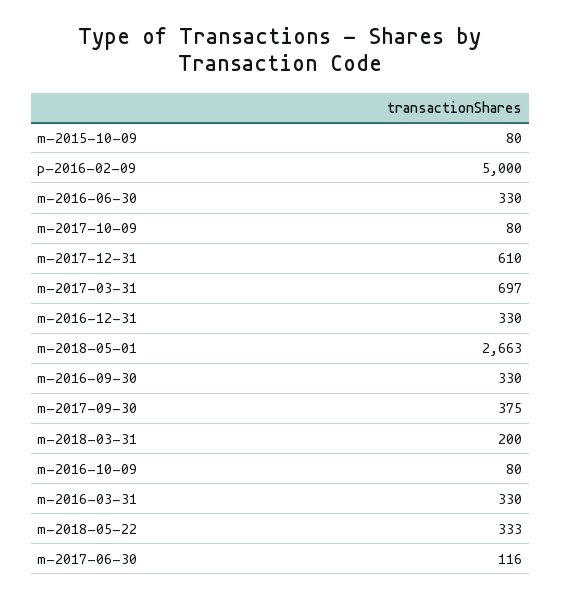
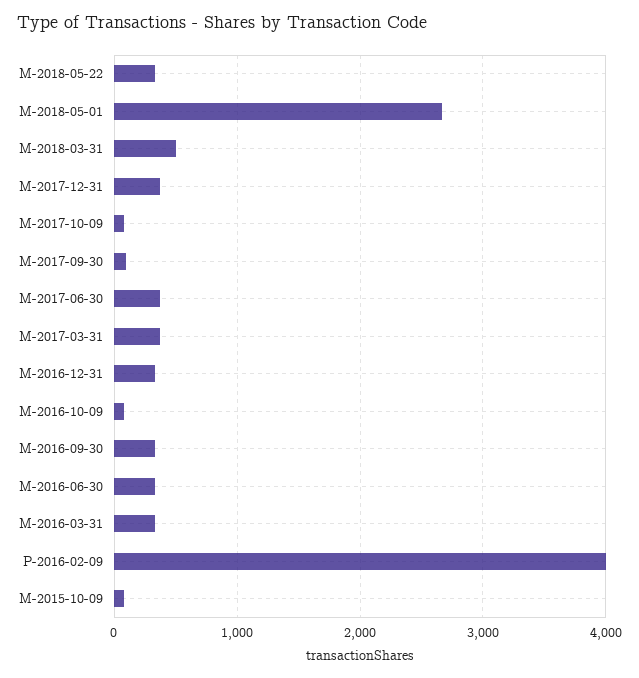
p-2016-02-09: 5000 -> 4000
m-2017-12-31: 610 -> 400
m-2017-03-31: 697 -> 400
m-2017-09-30: 375 -> 100
m-2018-03-31: 200 -> 500
m-2017-06-30: 116 -> 400

